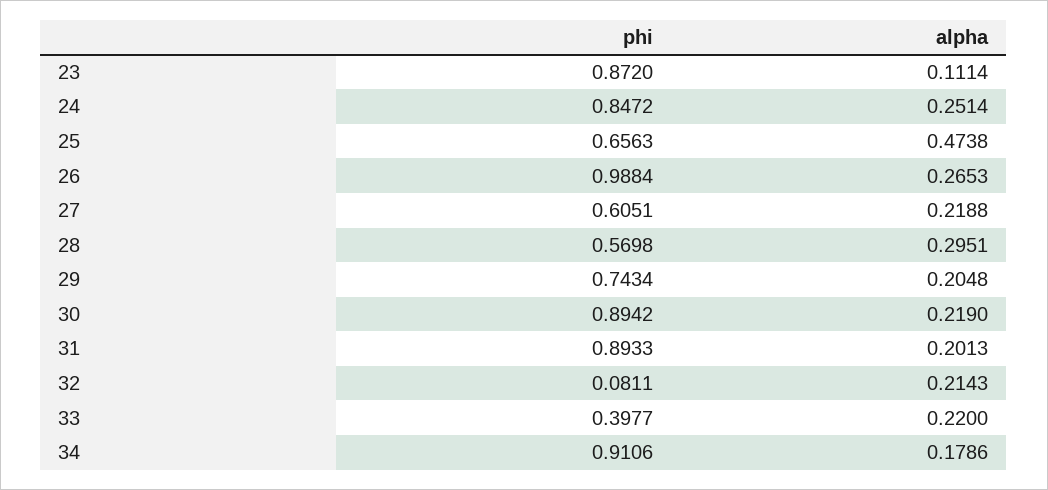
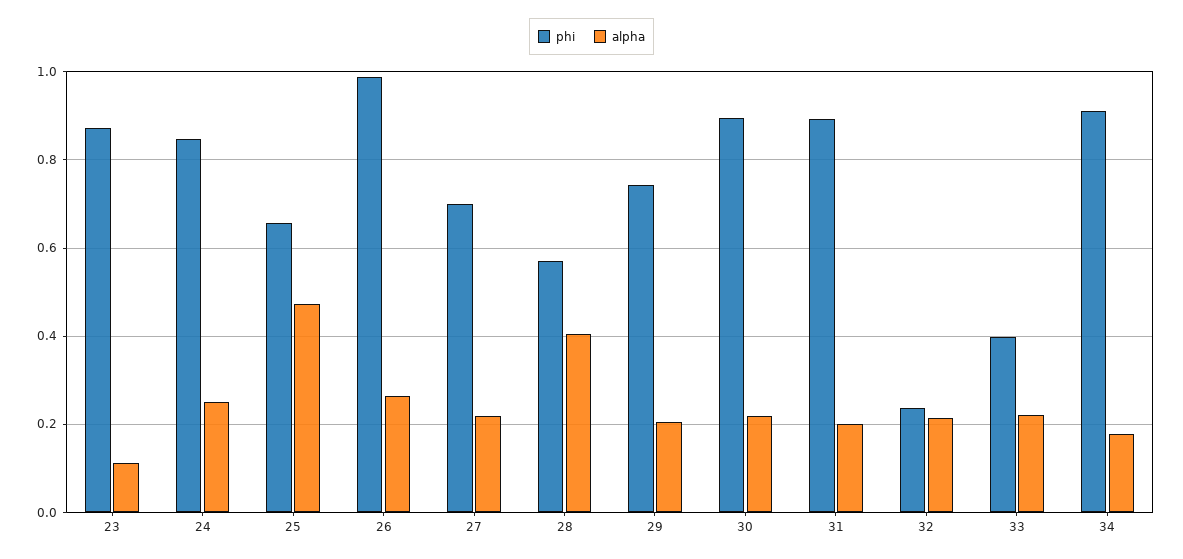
phi, 27: 0.6051 -> 0.7
alpha, 28: 0.2951 -> 0.4
phi, 32: 0.0811 -> 0.24

